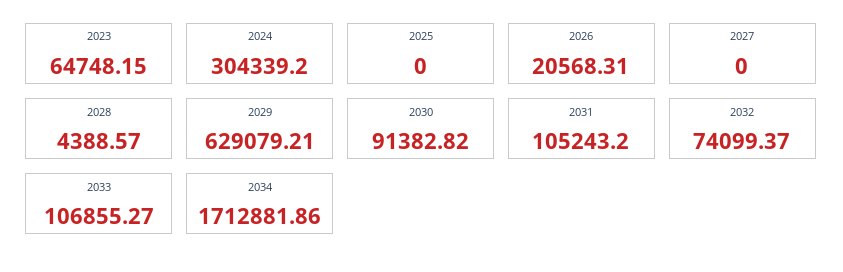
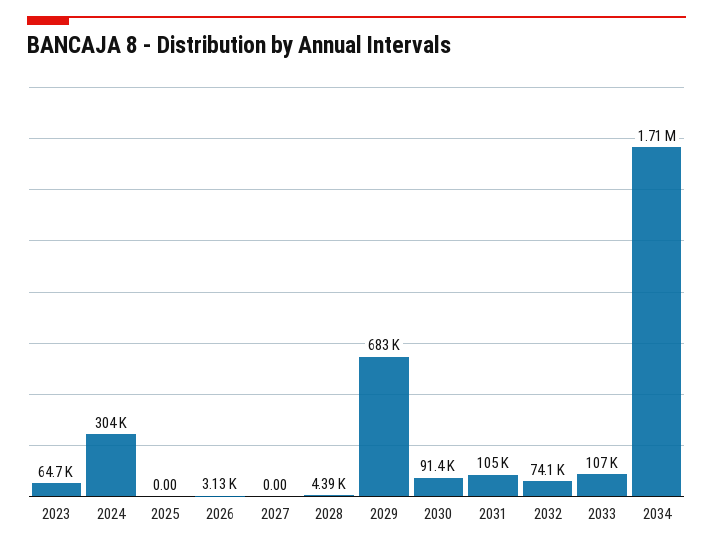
2026: 20568.31 -> 3130
2029: 629079.21 -> 683000

